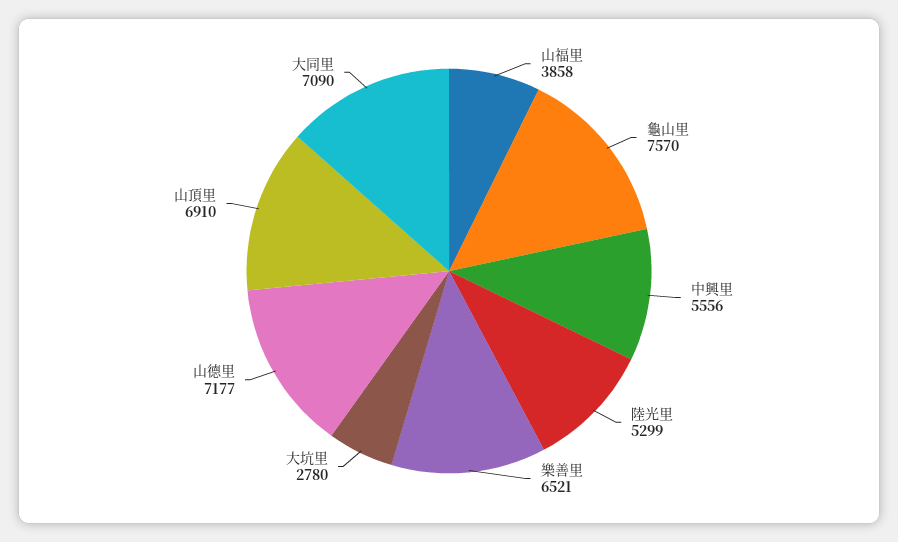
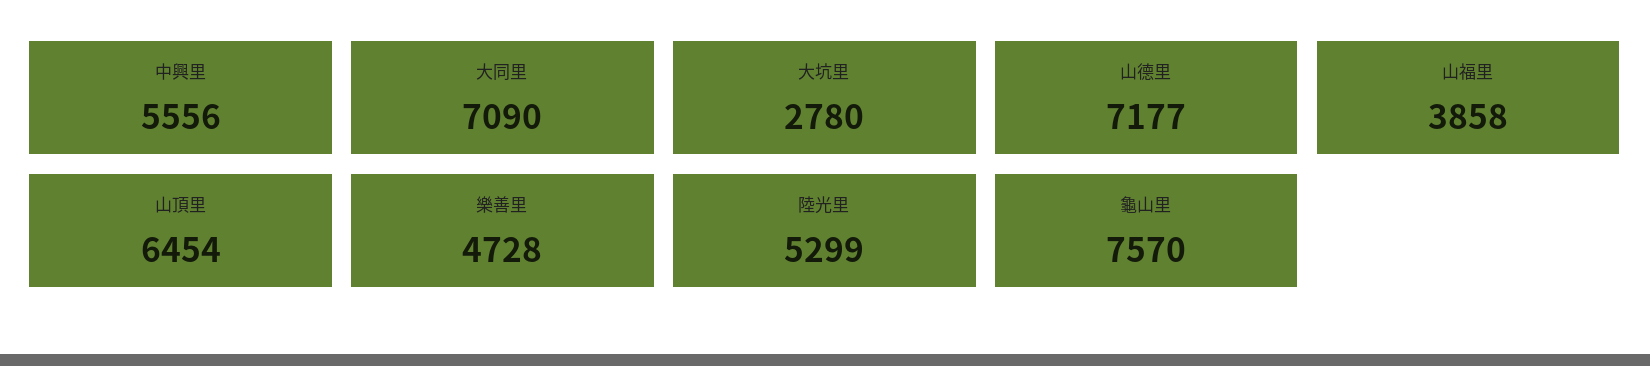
樂善里: 6521 -> 4728
山頂里: 6910 -> 6454

